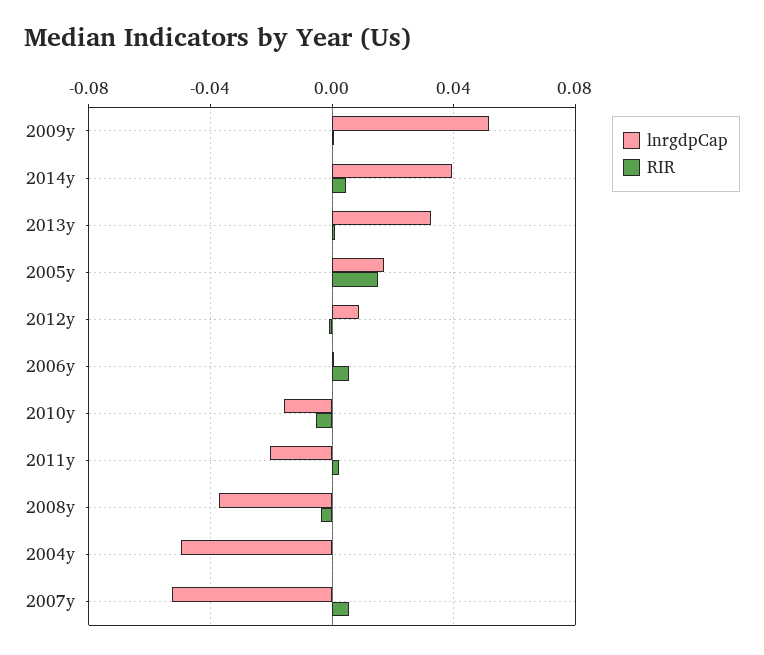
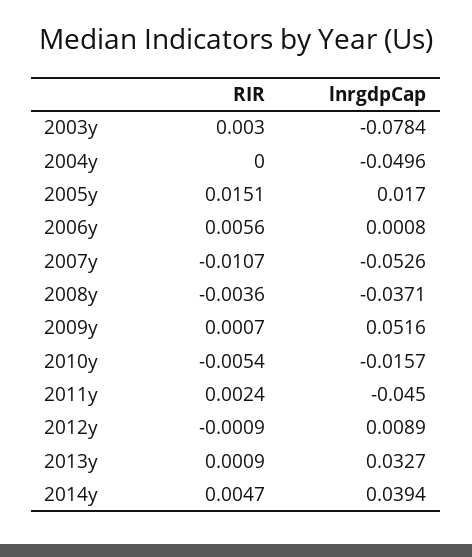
lnrgdpCap, 2011y: -0.02 -> -0.045
RIR, 2007y: 0.005 -> -0.0107
RIR, 2003y: none -> 0.003
lnrgdpCap, 2003y: none -> -0.0784

